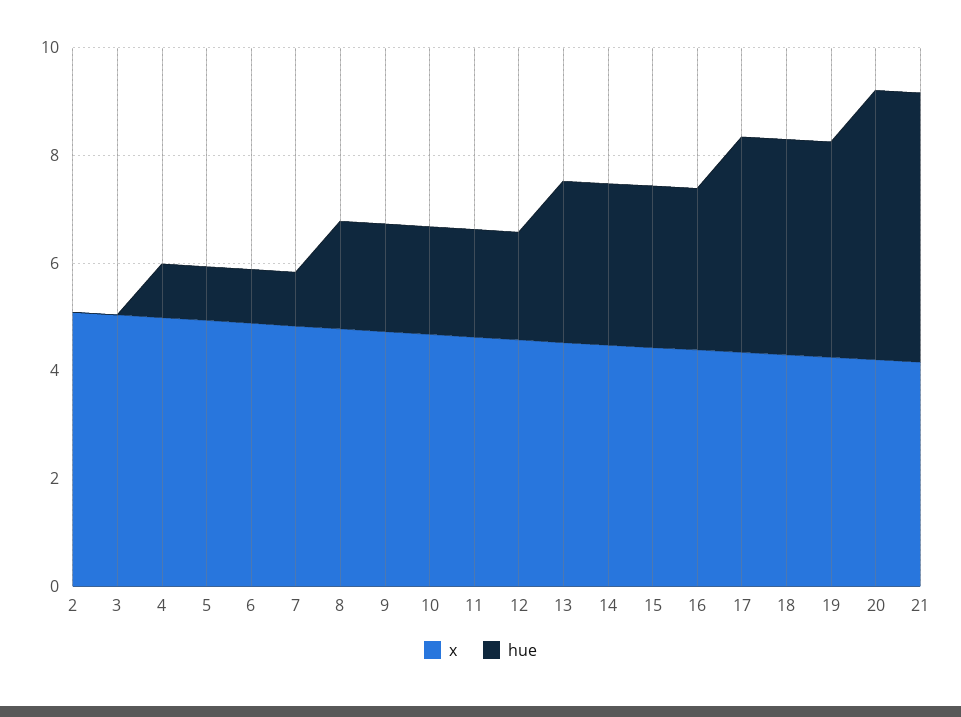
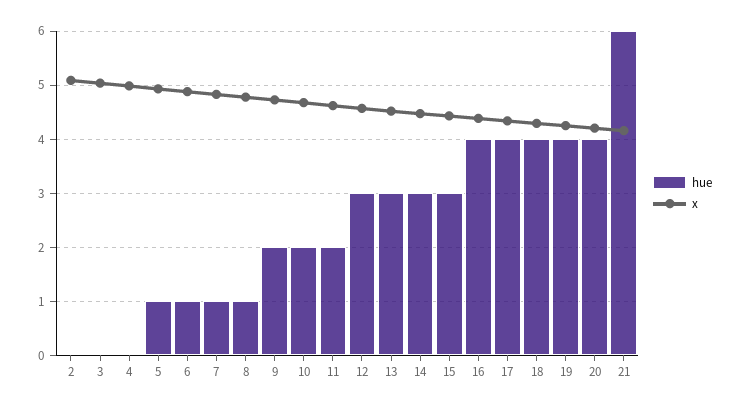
hue, 4: 1 -> 0
hue, 8: 2 -> 1
hue, 12: 2 -> 3
hue, 16: 3 -> 4
hue, 20: 5 -> 4
hue, 21: 5 -> 6

